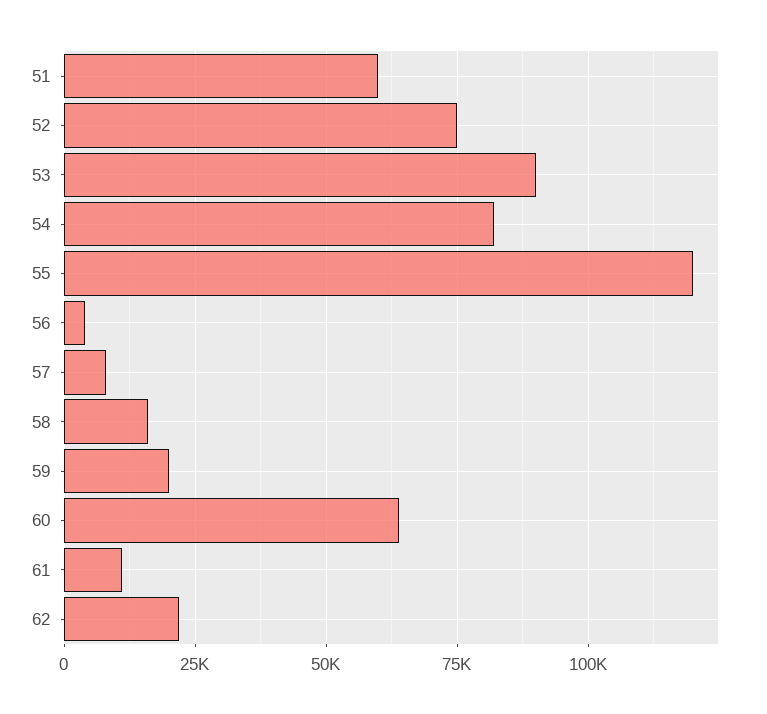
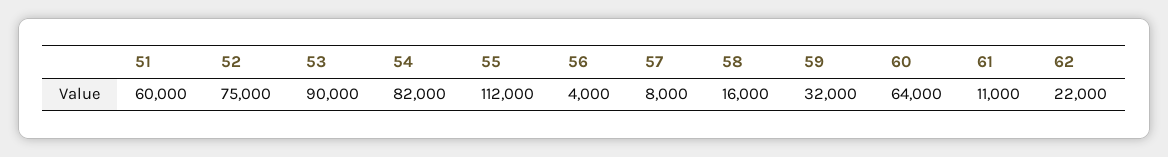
55: 120000 -> 112000
59: 20000 -> 32000

